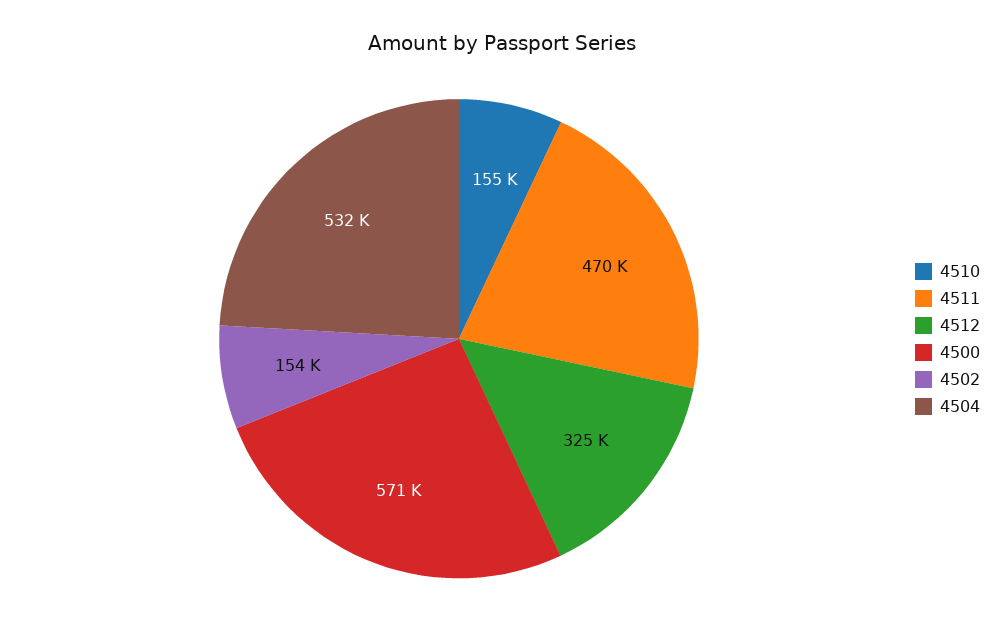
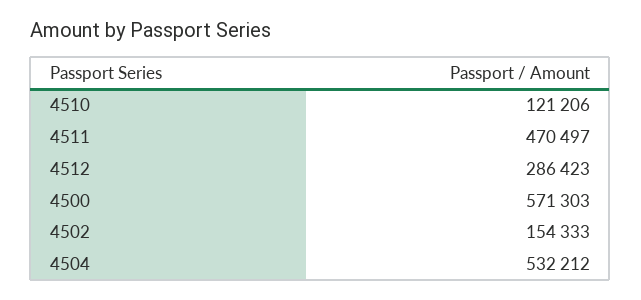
4510: 155000 -> 121206
4512: 325000 -> 286423

